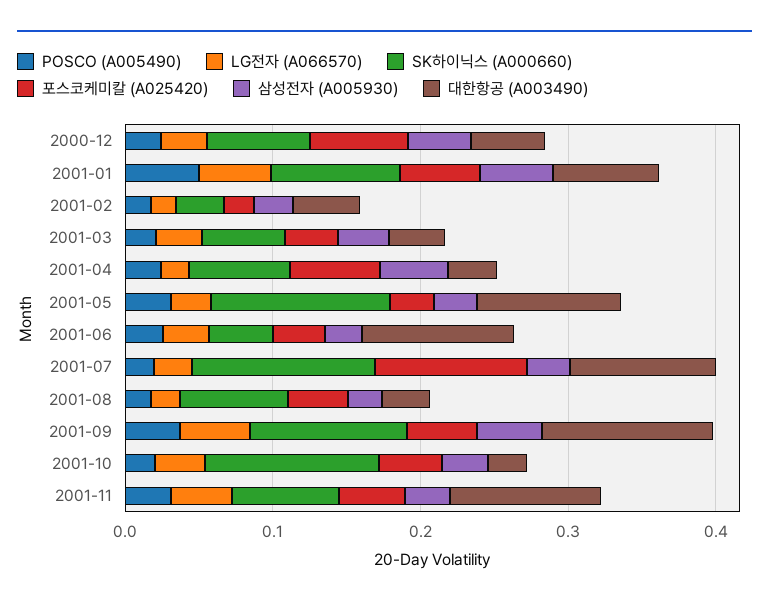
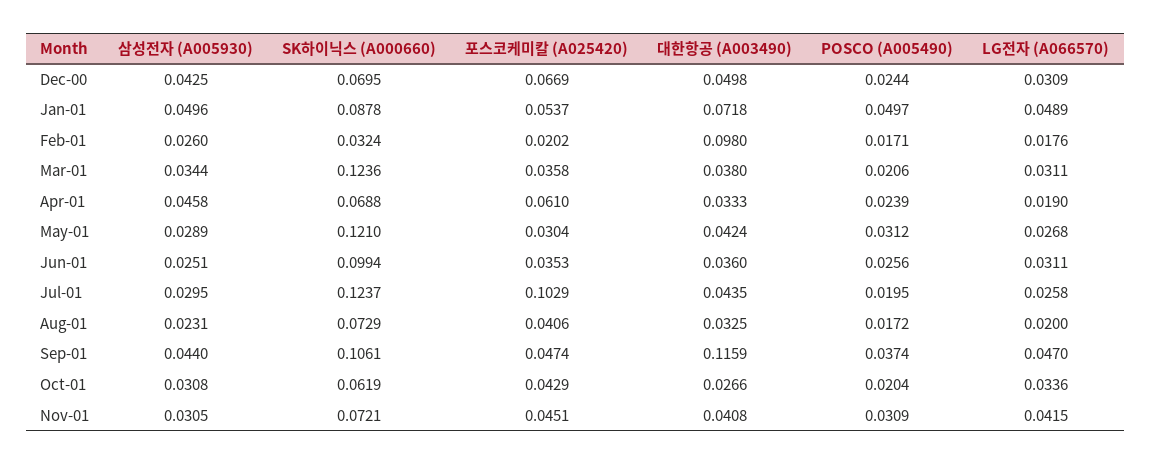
대한항공 (A003490), 2001-02: 0.04 -> 0.098
SK하이닉스 (A000660), 2001-03: 0.06 -> 0.1236
대한항공 (A003490), 2001-05: 0.1 -> 0.0424
SK하이닉스 (A000660), 2001-06: 0.04 -> 0.0994
대한항공 (A003490), 2001-06: 0.1 -> 0.036
대한항공 (A003490), 2001-07: 0.1 -> 0.0435
SK하이닉스 (A000660), 2001-10: 0.12 -> 0.0619
대한항공 (A003490), 2001-11: 0.1 -> 0.0408

